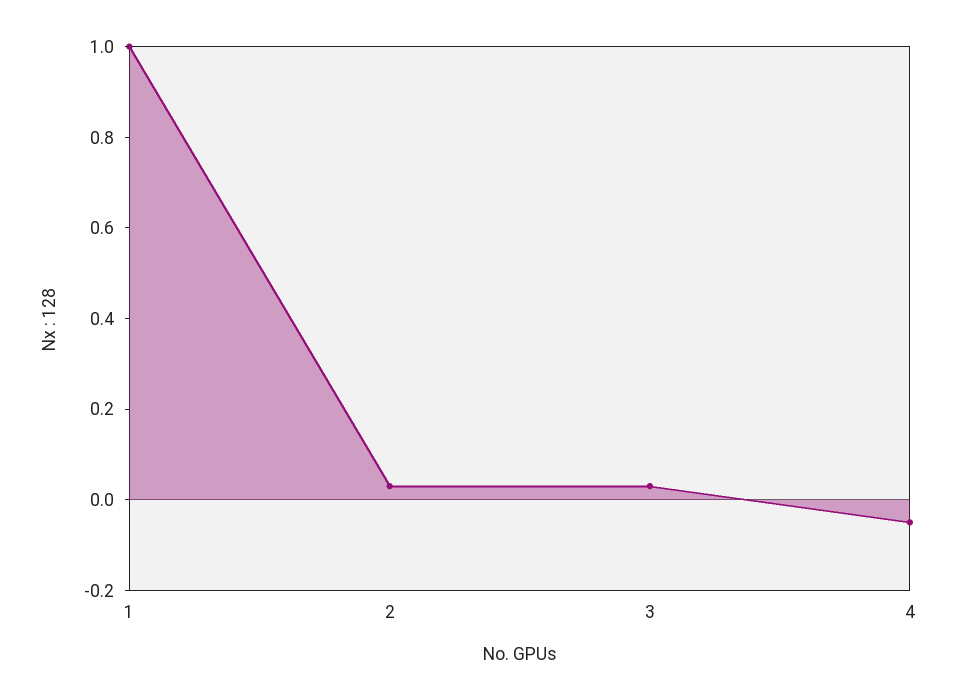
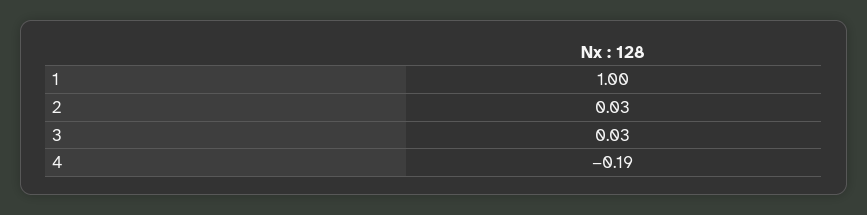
4: -0.05 -> -0.19

